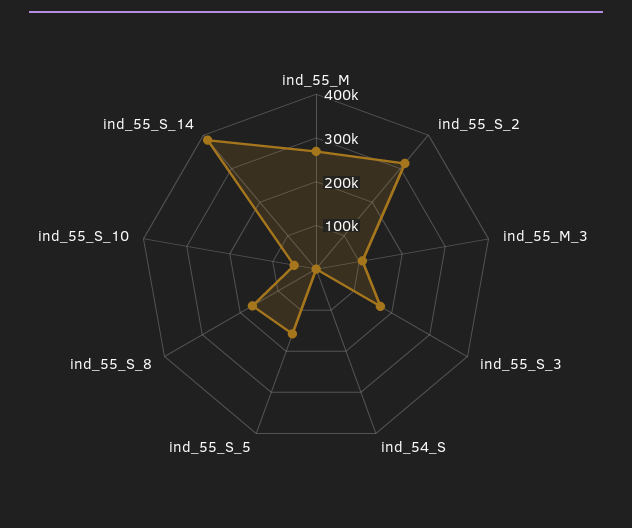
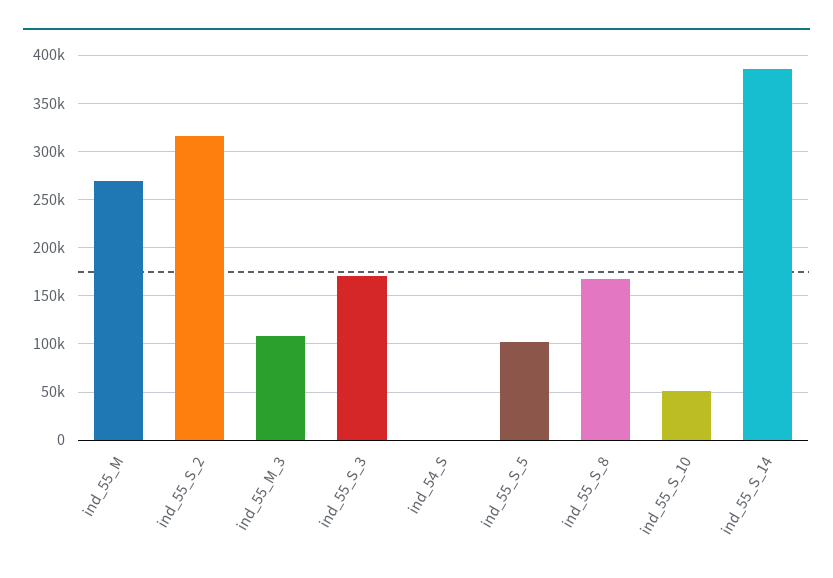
ind_55_S_5: 160000 -> 100000

